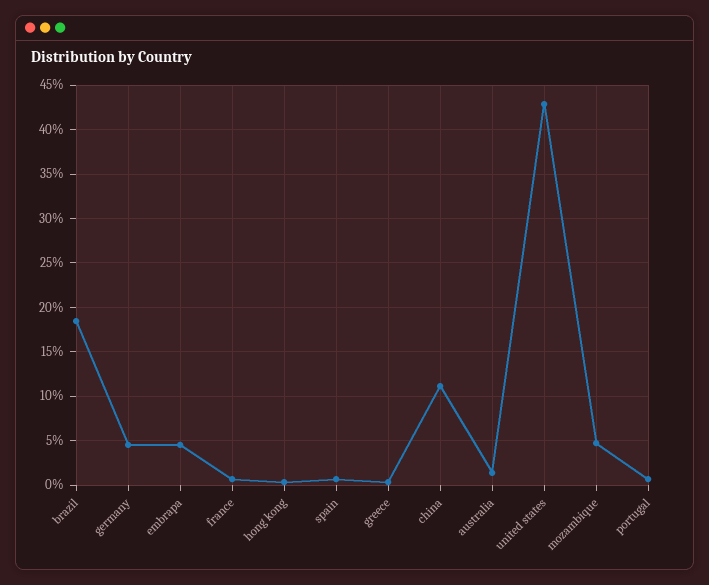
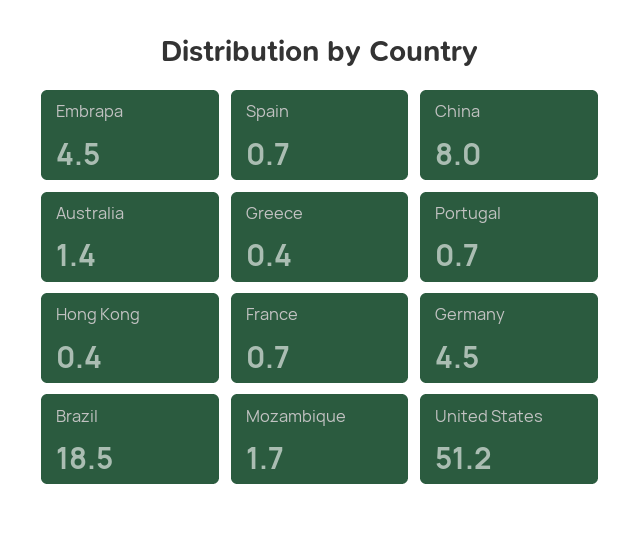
china: 11 -> 8
united states: 43 -> 51.2
mozambique: 5 -> 1.7

